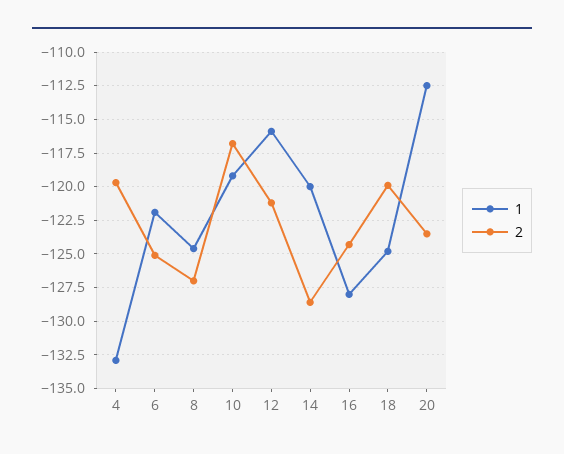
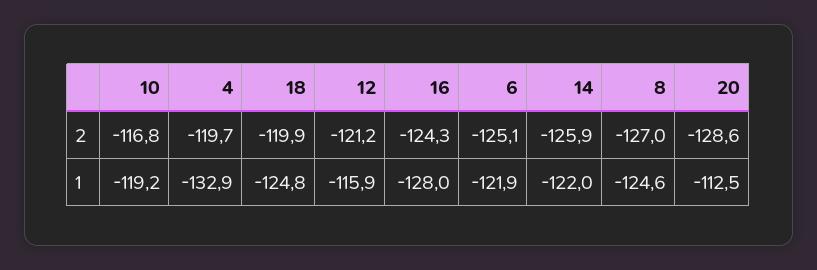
1, 14: -120 -> -122
2, 14: -128.5 -> -125.9
2, 20: -123.5 -> -128.6

